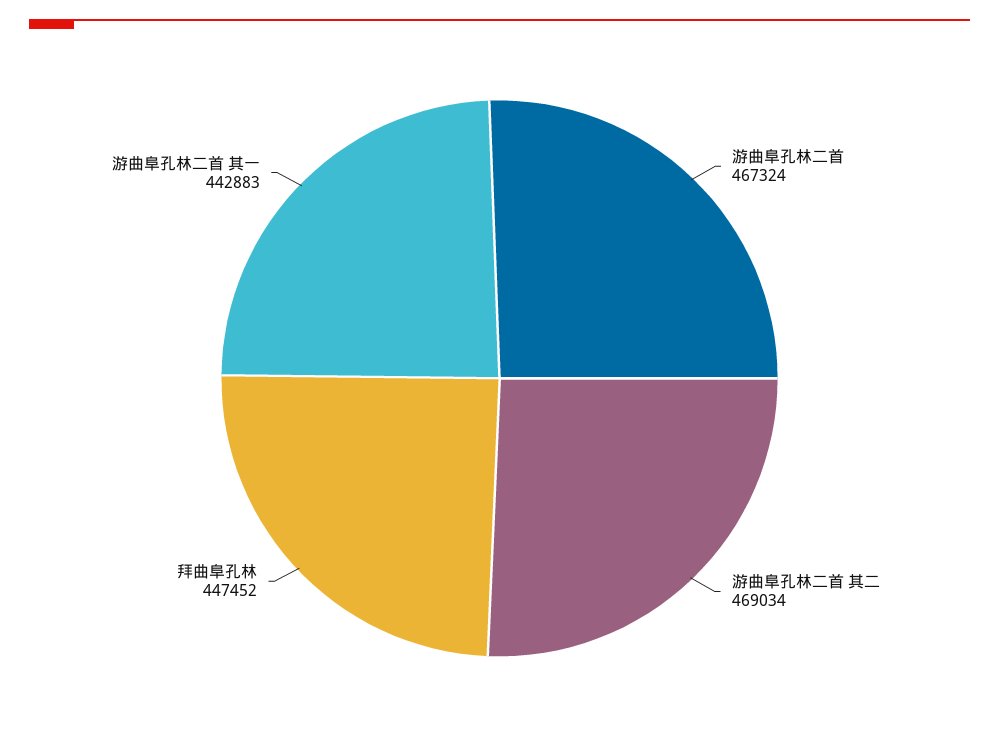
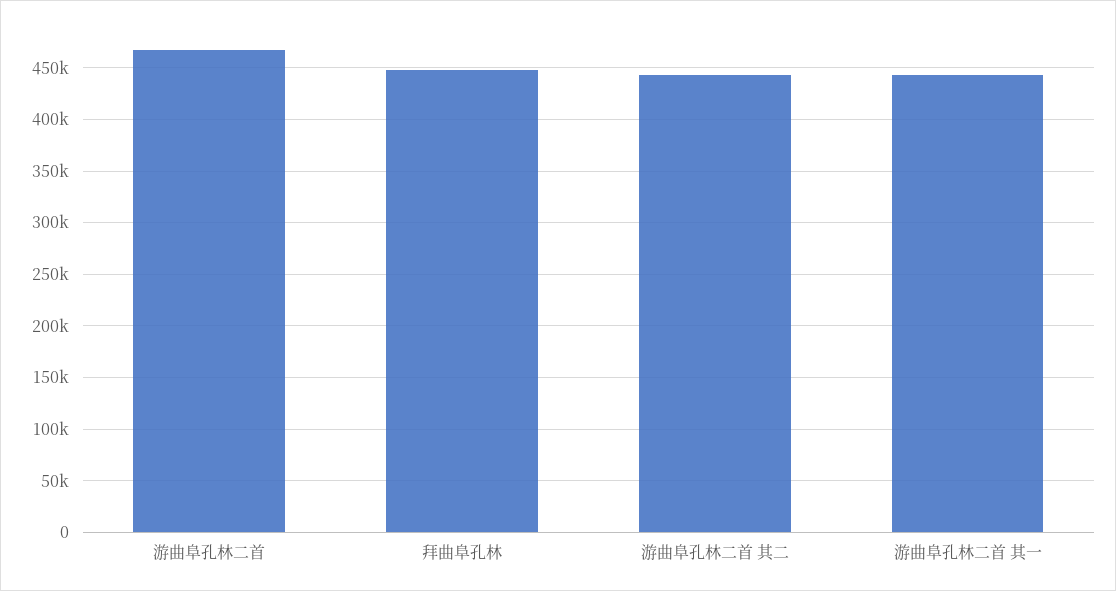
游曲阜孔林二首 其二: 469034 -> 440000

